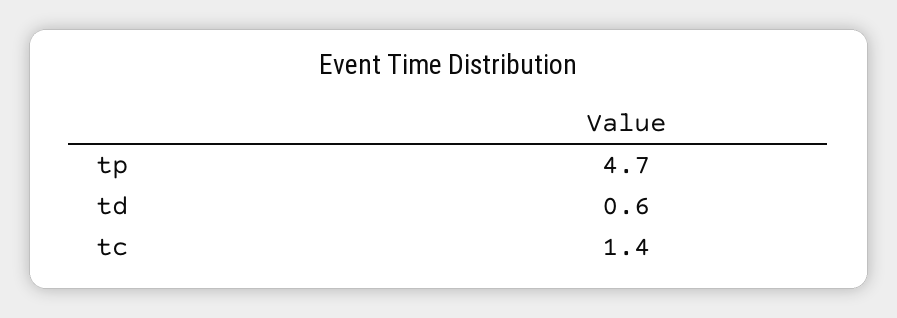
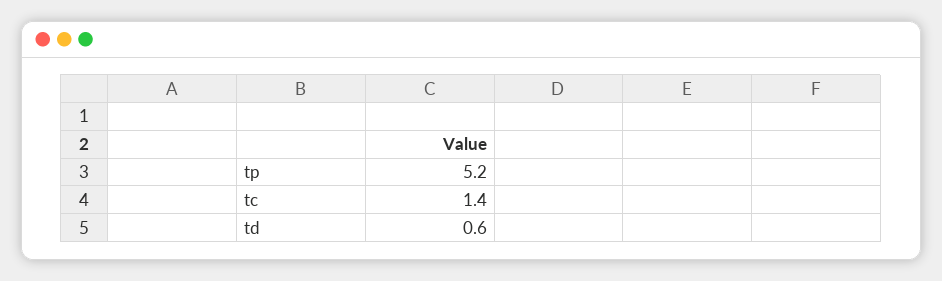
tp: 4.7 -> 5.2

